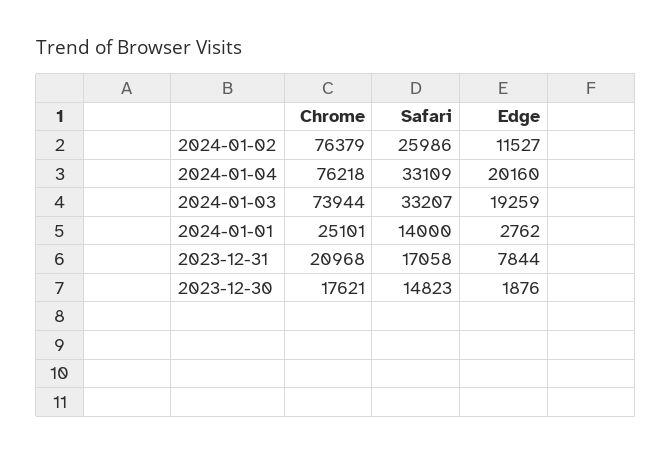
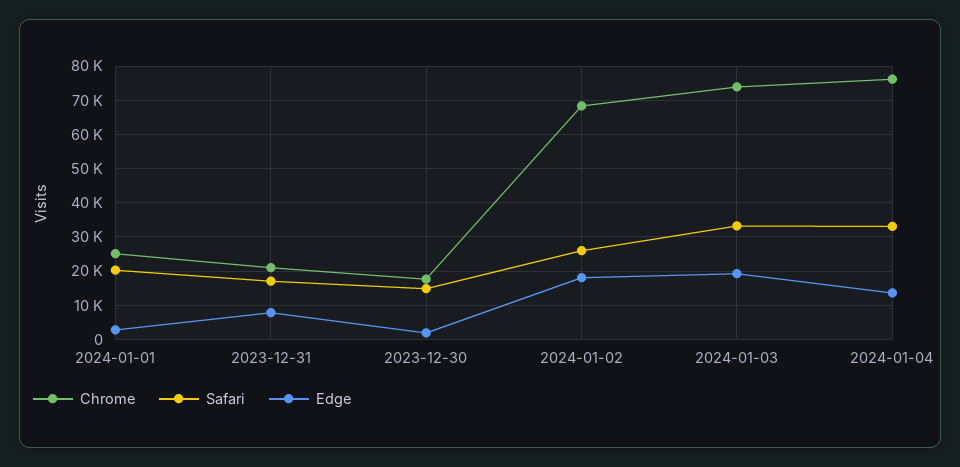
Chrome, 2024-01-02: 76379 -> 68000
Edge, 2024-01-02: 11527 -> 18000
Edge, 2024-01-04: 20160 -> 14000
Safari, 2024-01-01: 14000 -> 20000

